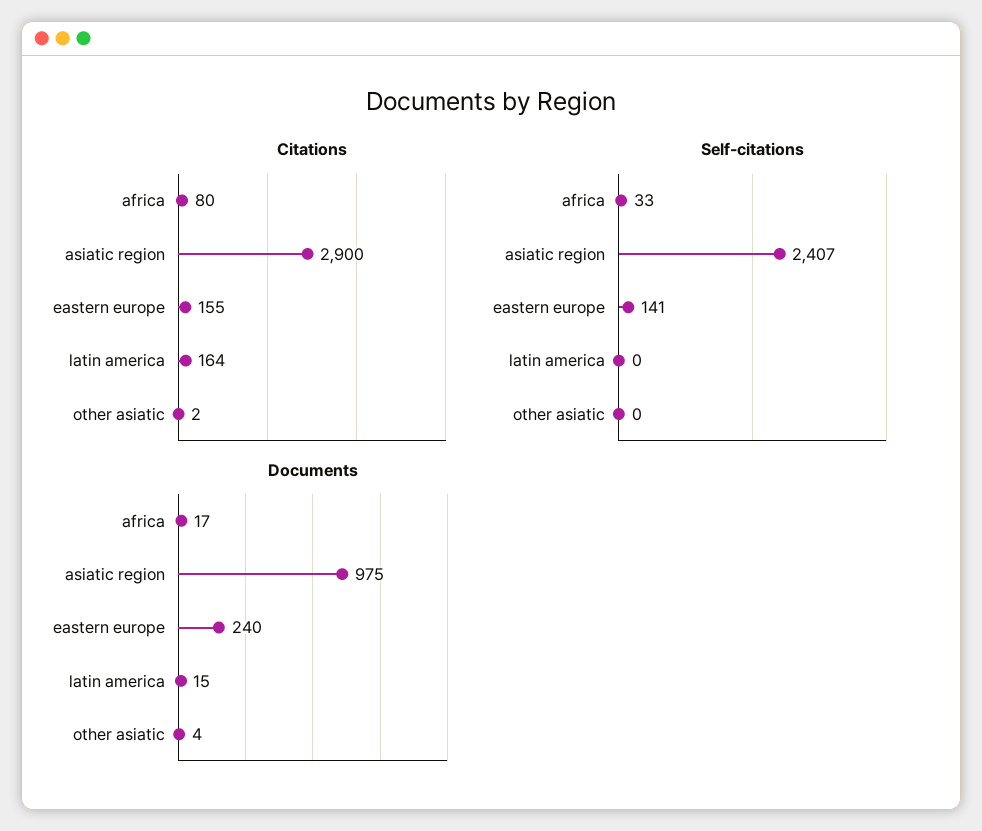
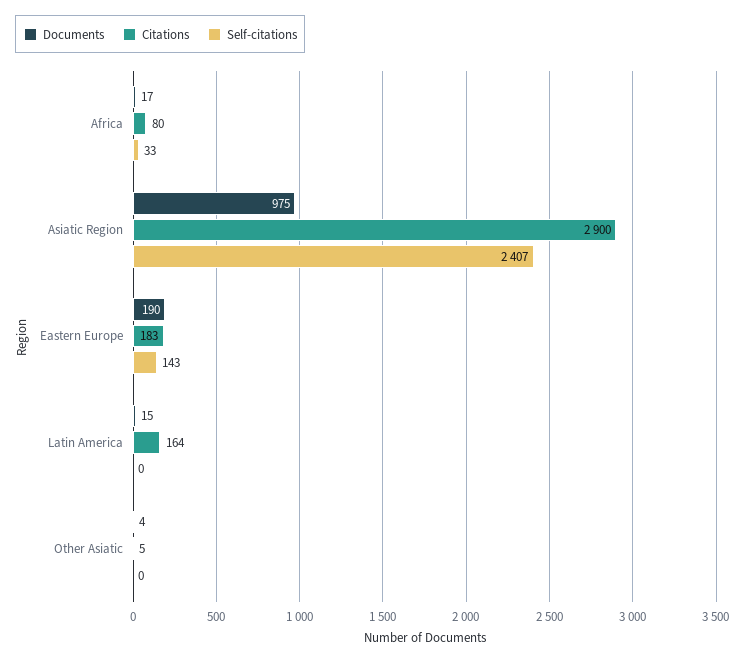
Citations, eastern europe: 155 -> 183
Citations, other asiatic: 2 -> 5
Self-citations, eastern europe: 141 -> 143
Documents, eastern europe: 240 -> 190

